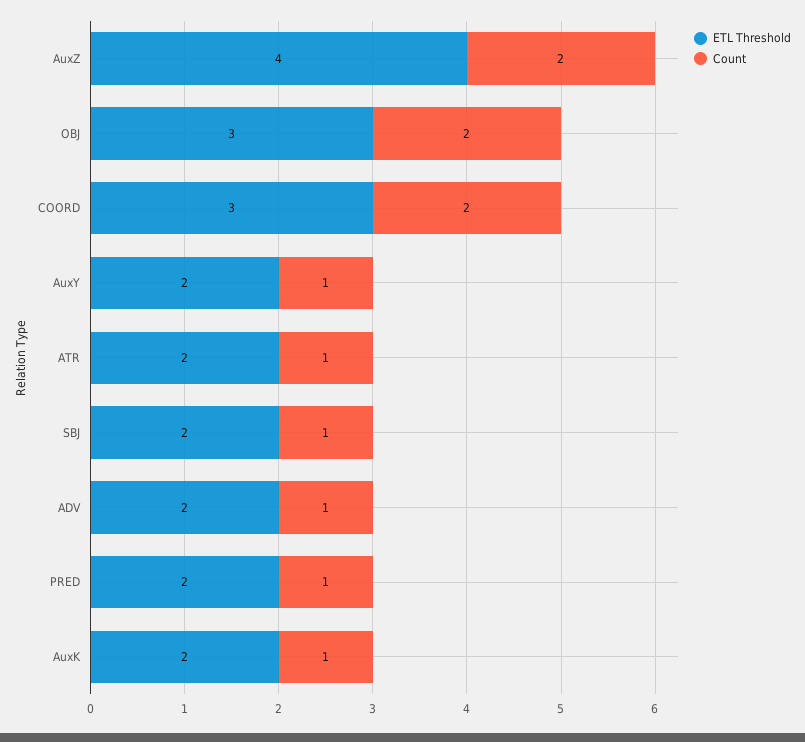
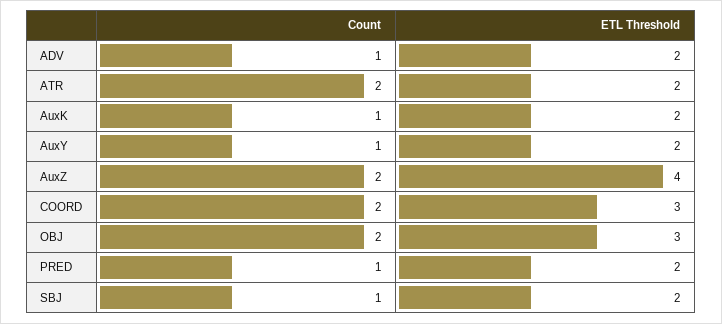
Count, ATR: 1 -> 2

